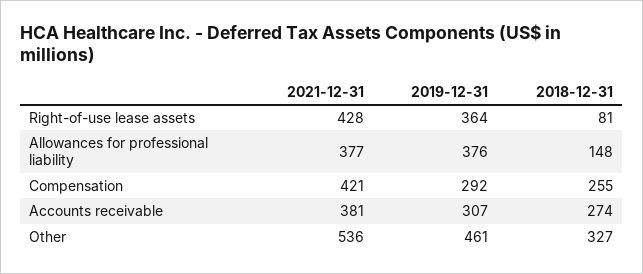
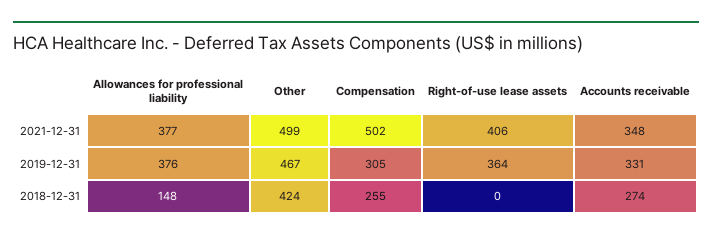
2021-12-31, Right-of-use lease assets: 428 -> 406
2018-12-31, Right-of-use lease assets: 81 -> 0
2021-12-31, Compensation: 421 -> 502
2019-12-31, Compensation: 292 -> 305
2021-12-31, Accounts receivable: 381 -> 348
2019-12-31, Accounts receivable: 307 -> 331
2021-12-31, Other: 536 -> 499
2019-12-31, Other: 461 -> 467
2018-12-31, Other: 327 -> 424

